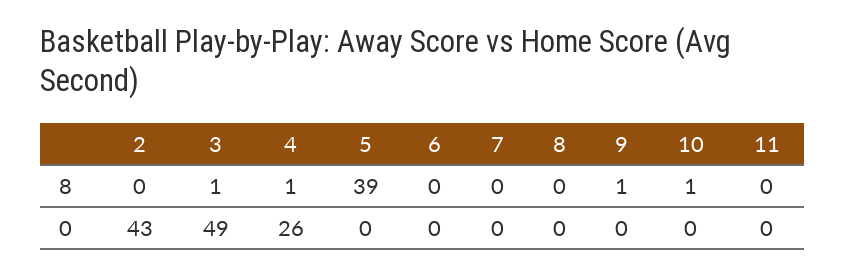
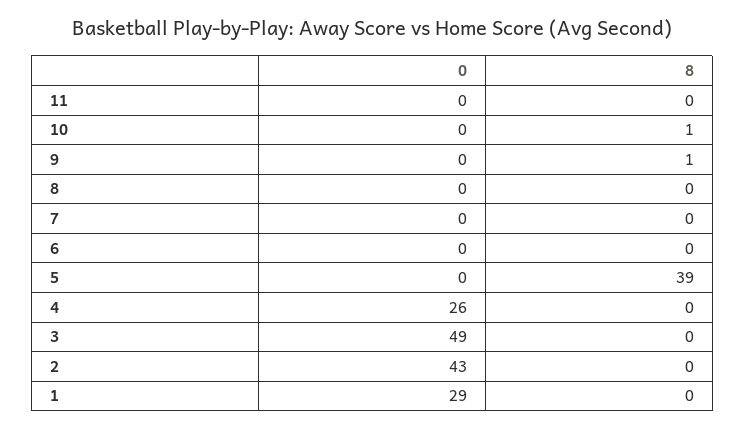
3, 8: 1 -> 0
4, 8: 1 -> 0
1, 0: none -> 29
1, 8: none -> 0

